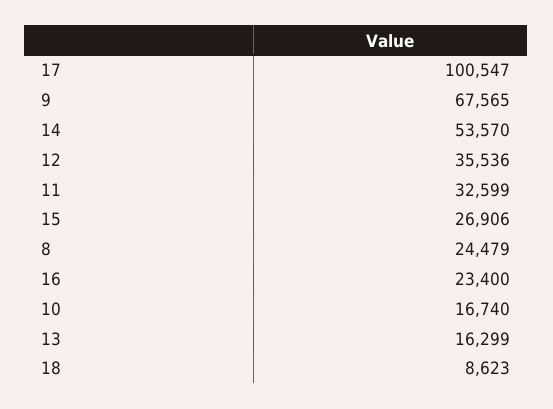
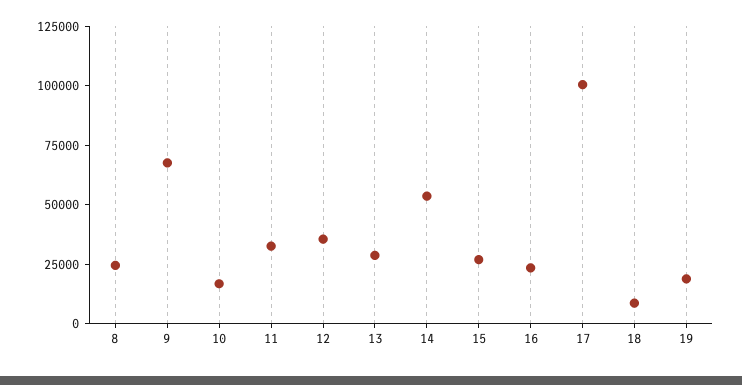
13: 16299 -> 30000
19: none -> 20000

